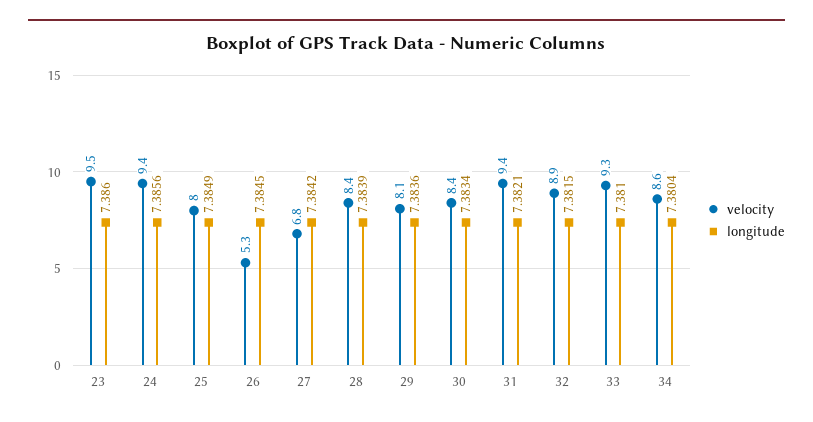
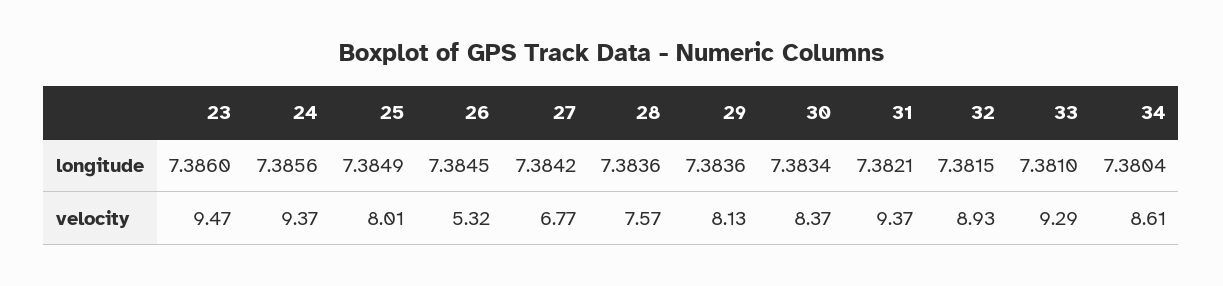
velocity, 28: 8.4 -> 7.57
longitude, 28: 7.3839 -> 7.3836

